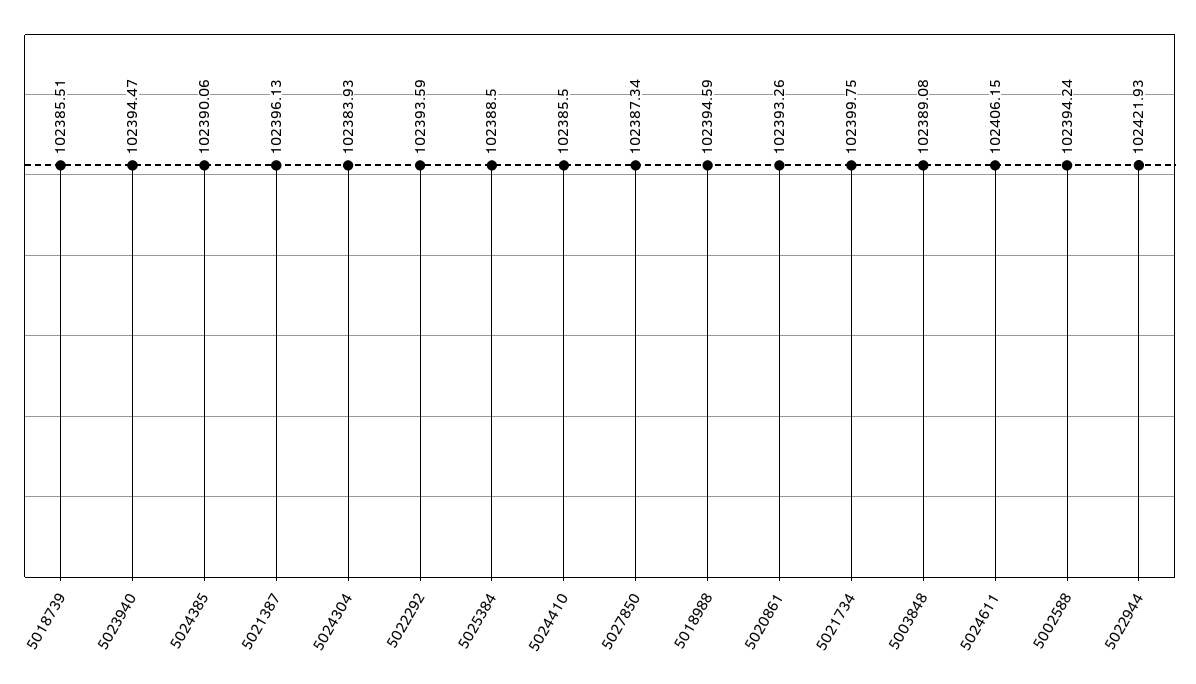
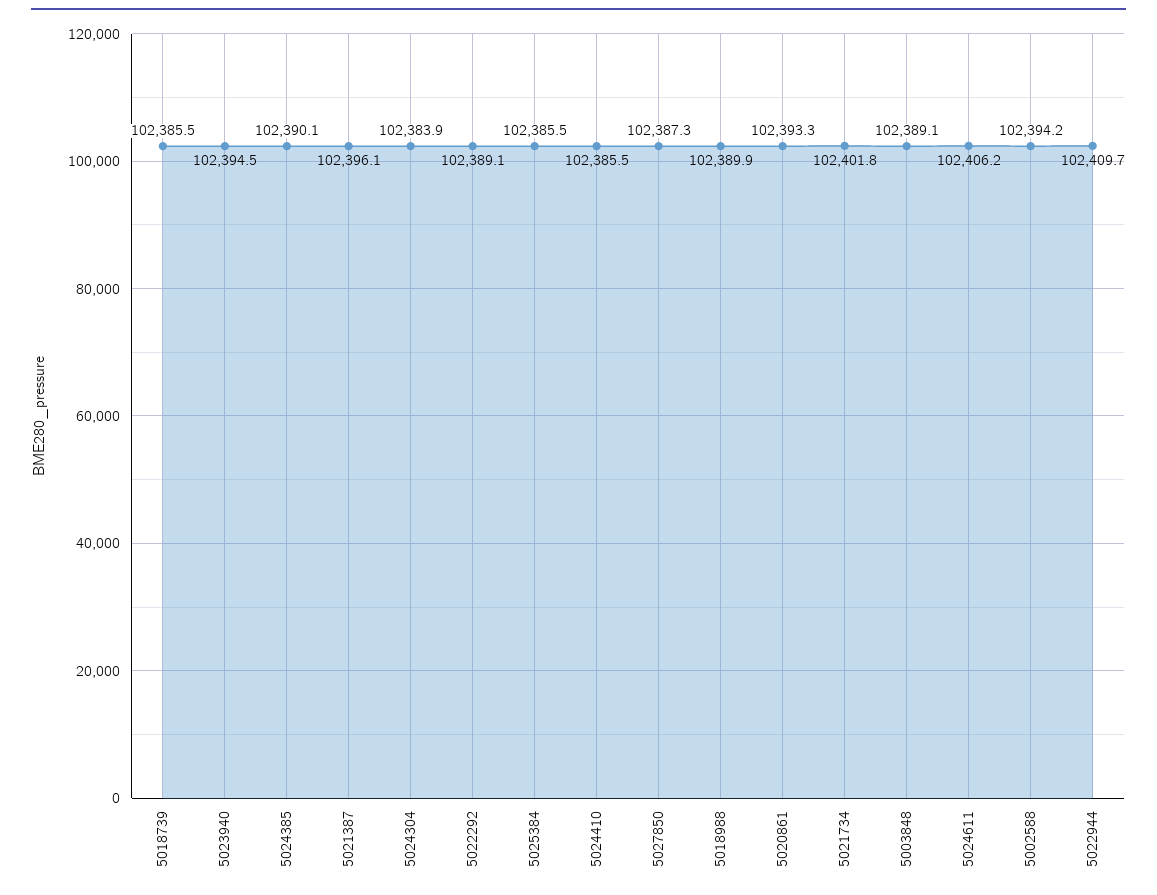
5022292: 102393.59 -> 102389.1
5025384: 102388.5 -> 102385.5
5018988: 102394.59 -> 102389.9
5021734: 102399.75 -> 102401.8
5022944: 102421.93 -> 102409.7

